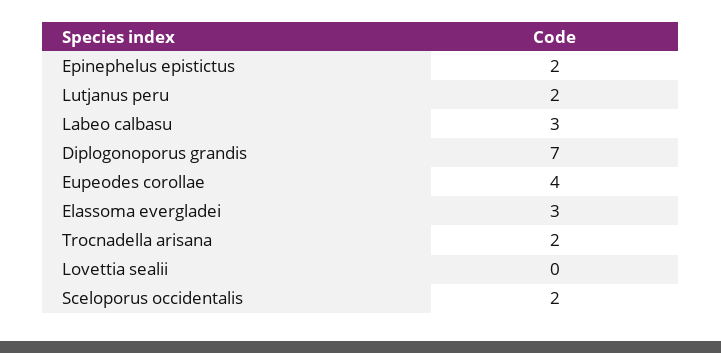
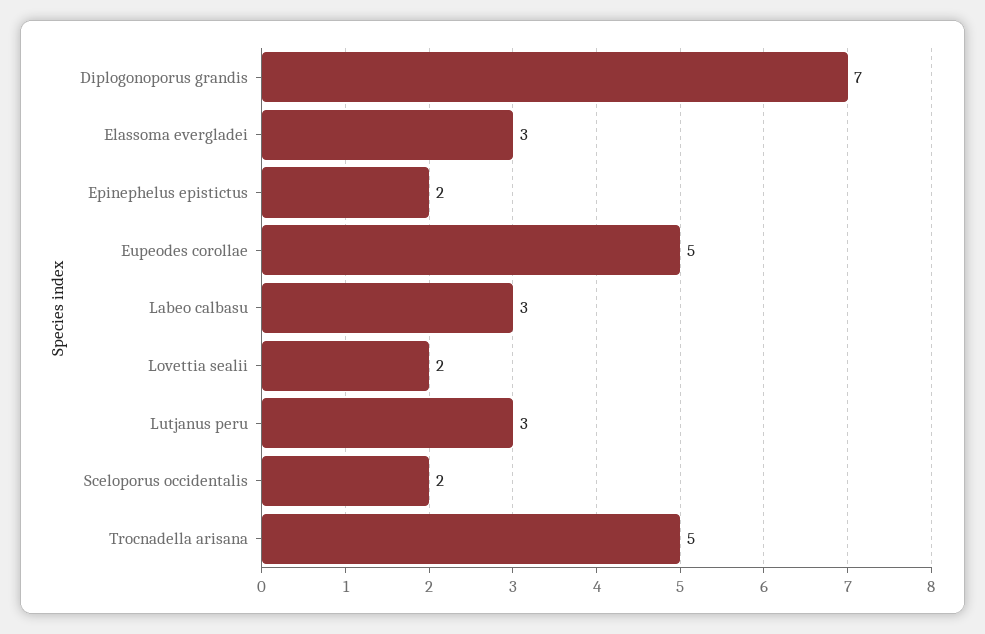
Lutjanus peru: 2 -> 3
Eupeodes corollae: 4 -> 5
Trocnadella arisana: 2 -> 5
Lovettia sealii: 0 -> 2

